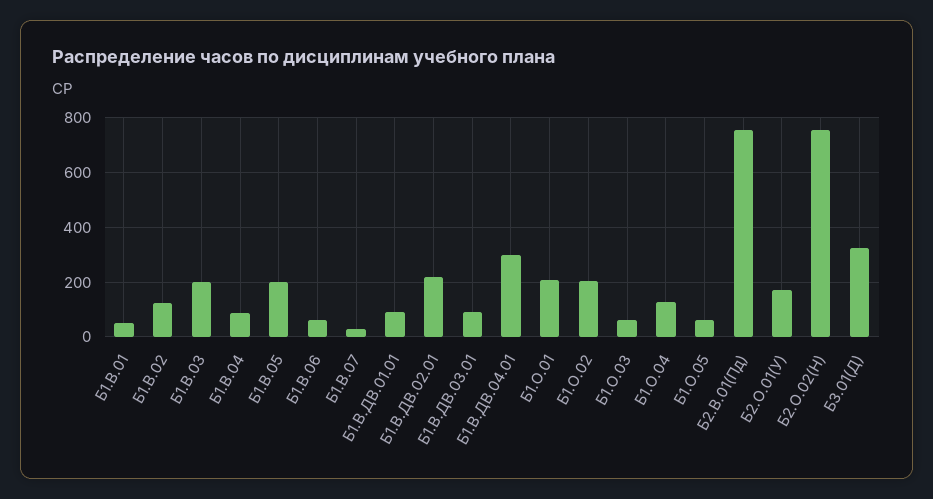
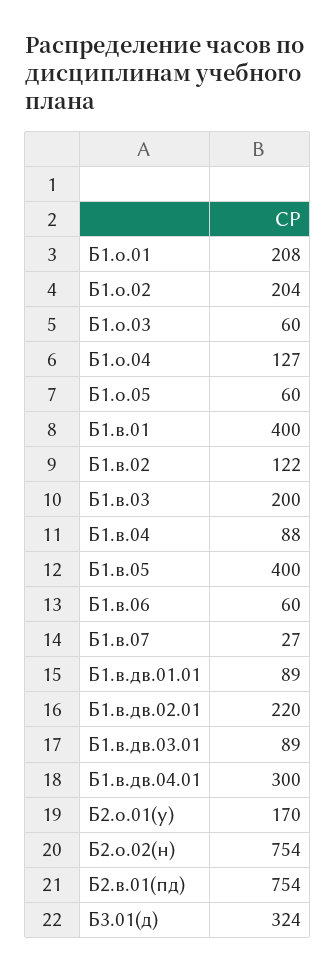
Б1.В.01: 50 -> 400
Б1.В.05: 200 -> 400

